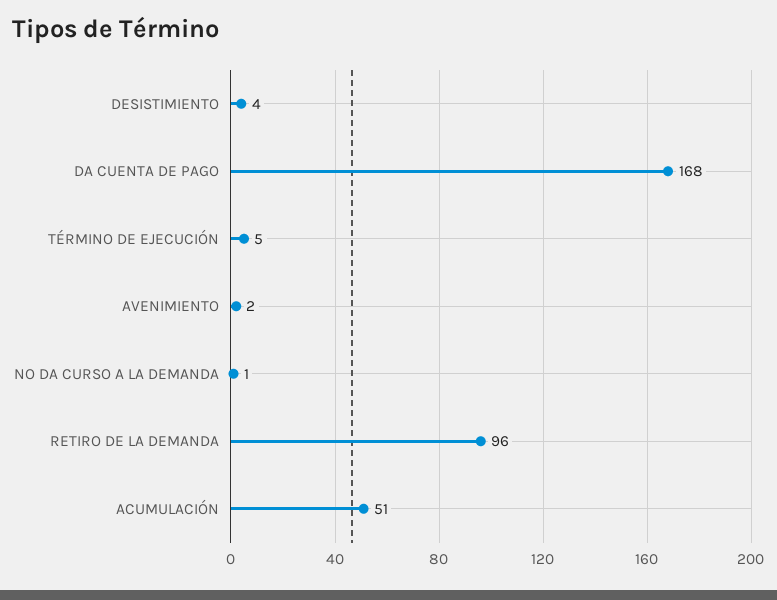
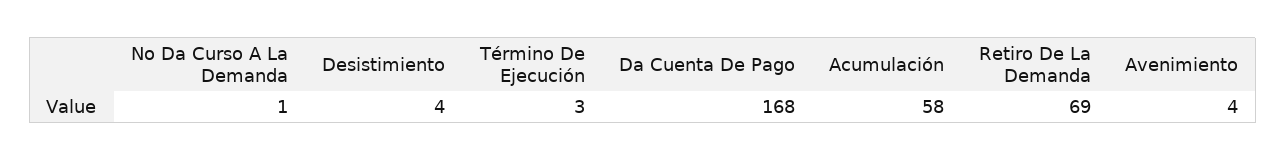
TÉRMINO DE EJECUCIÓN: 5 -> 3
AVENIMIENTO: 2 -> 4
RETIRO DE LA DEMANDA: 96 -> 69
ACUMULACIÓN: 51 -> 58

